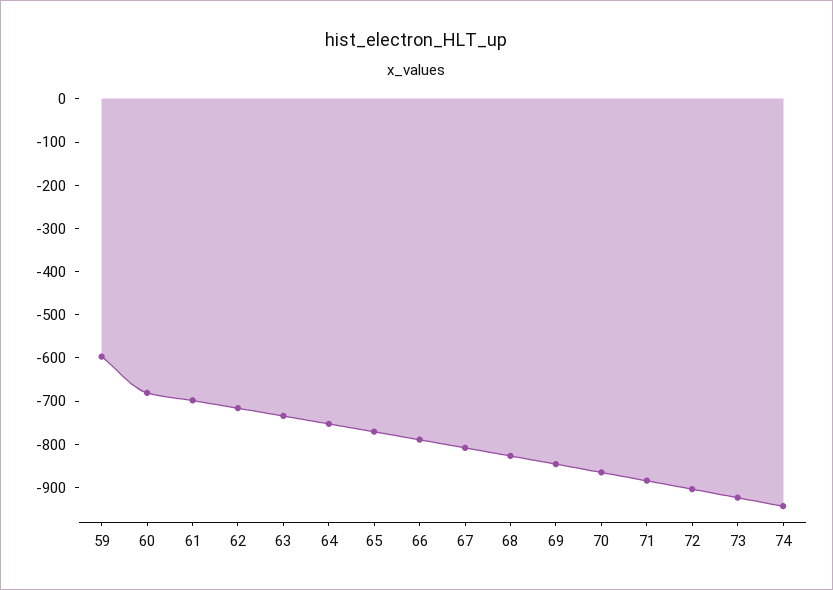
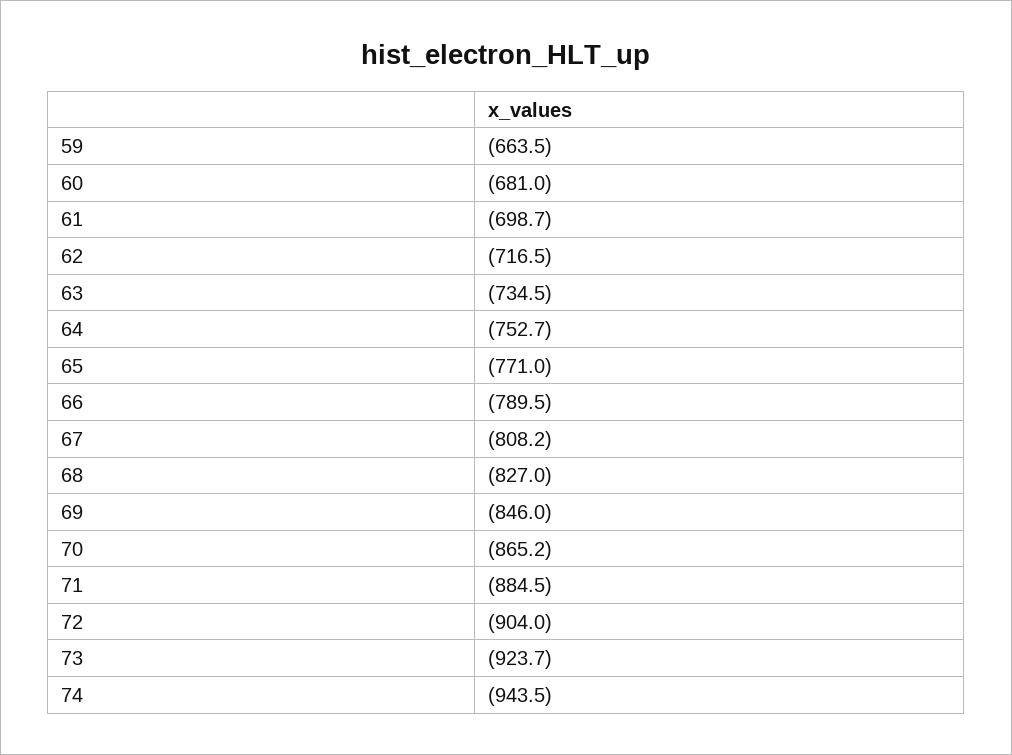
59: -600 -> -663.5

